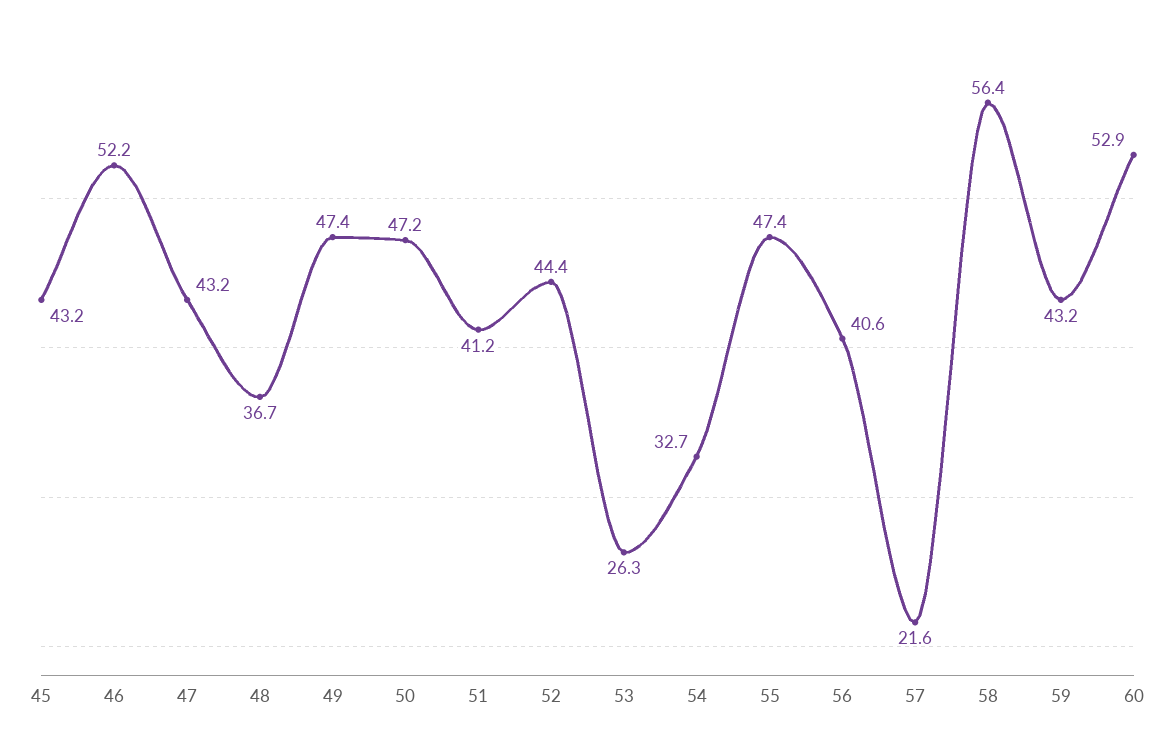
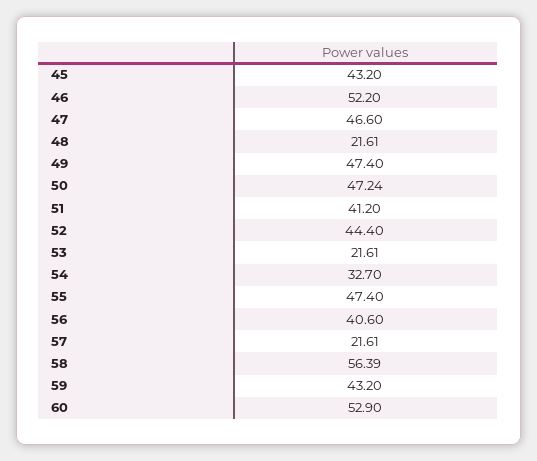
47: 43.2 -> 46.6
48: 36.7 -> 21.61
53: 26.3 -> 21.61

